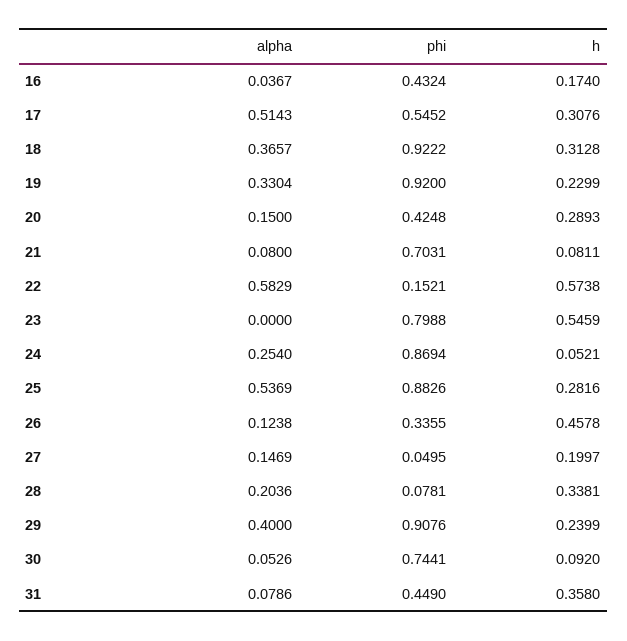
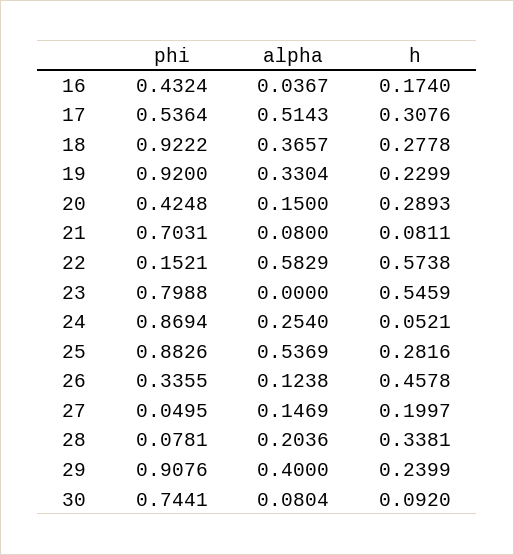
phi, 17: 0.5452 -> 0.5364
h, 18: 0.3128 -> 0.2778
alpha, 30: 0.0526 -> 0.0804
alpha, 31: 0.0786 -> none
phi, 31: 0.449 -> none
h, 31: 0.358 -> none

